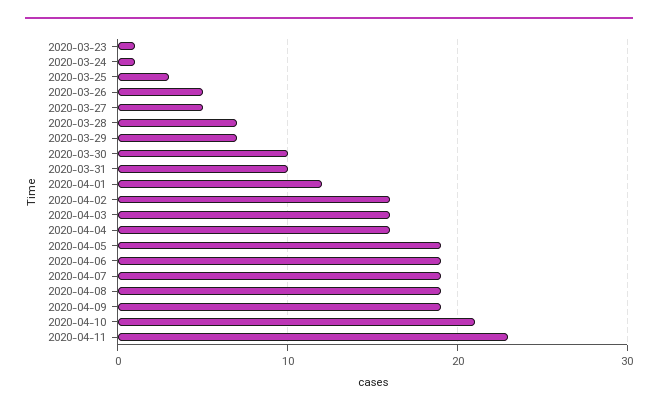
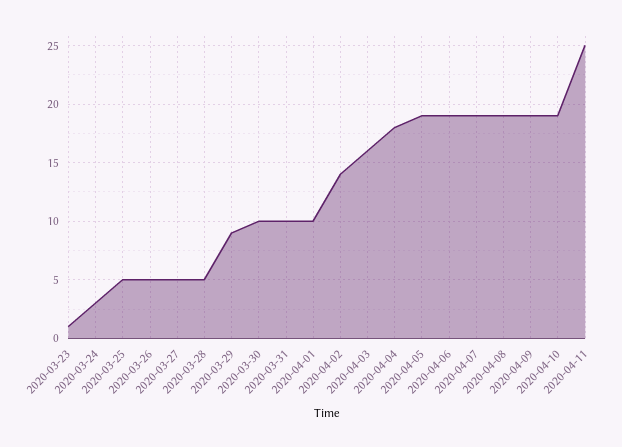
2020-03-24: 1 -> 3
2020-03-25: 3 -> 5
2020-03-28: 7 -> 5
2020-03-29: 7 -> 9
2020-04-01: 12 -> 10
2020-04-02: 16 -> 14
2020-04-04: 16 -> 18
2020-04-10: 21 -> 19
2020-04-11: 23 -> 25

